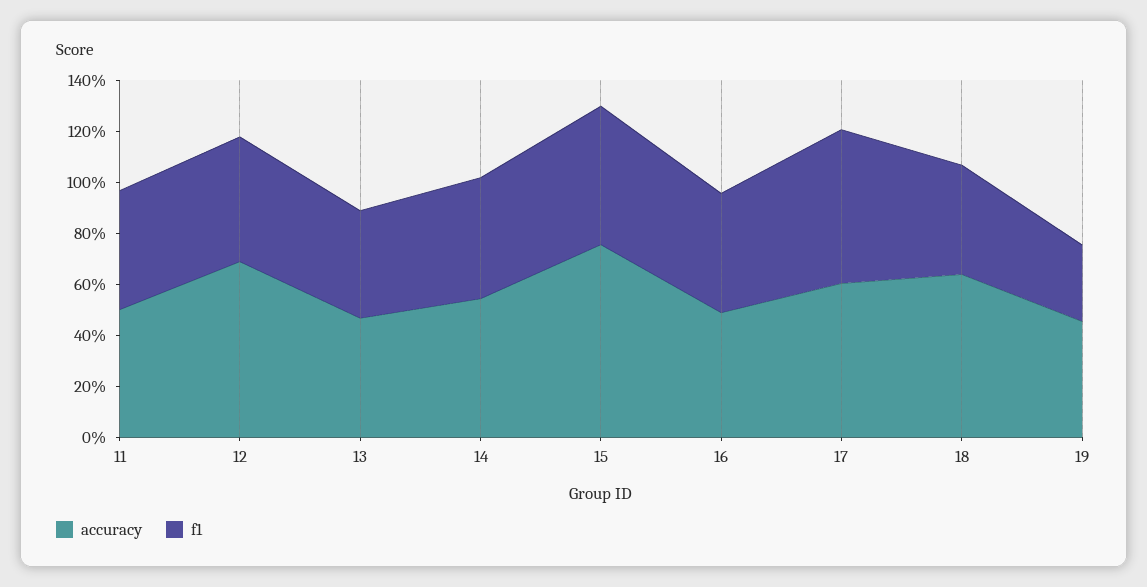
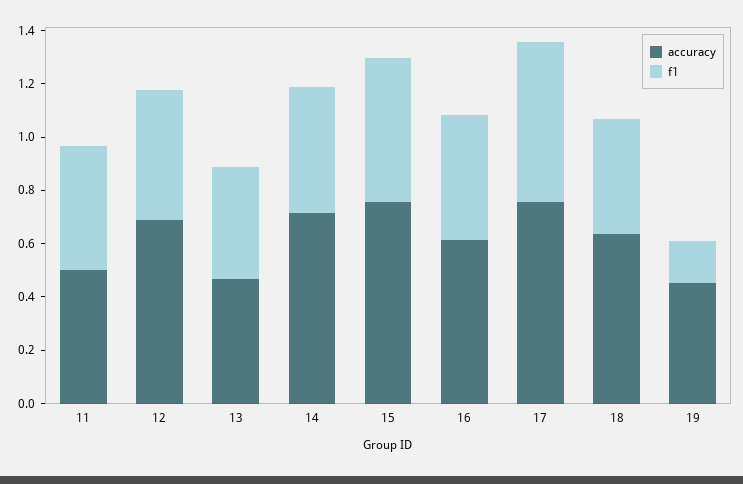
accuracy, 14: 0.55 -> 0.7
accuracy, 16: 0.5 -> 0.6
accuracy, 17: 0.6 -> 0.75
f1, 19: 0.3 -> 0.15

